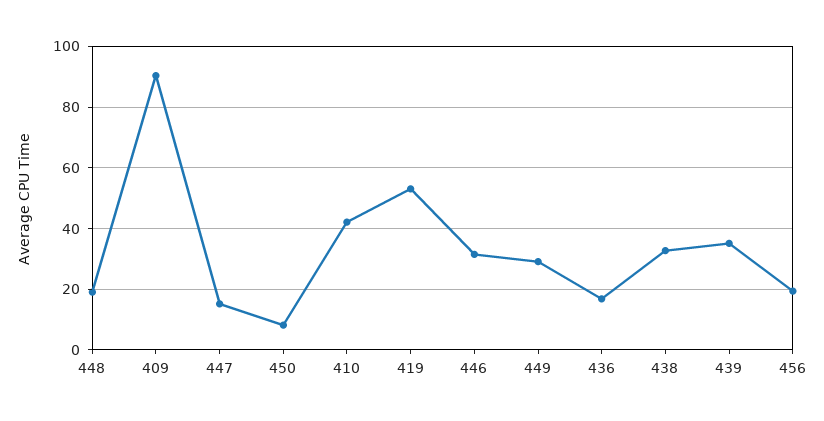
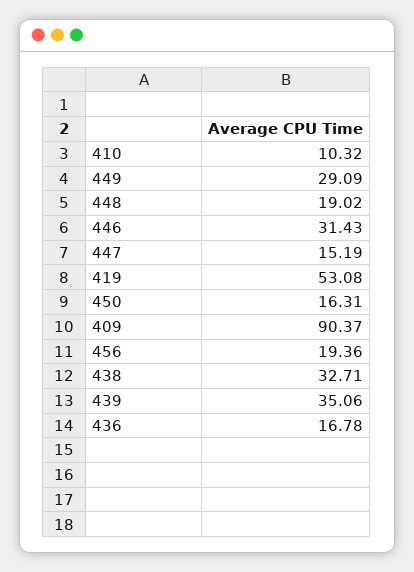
450: 8 -> 16.31
410: 42 -> 10.32

